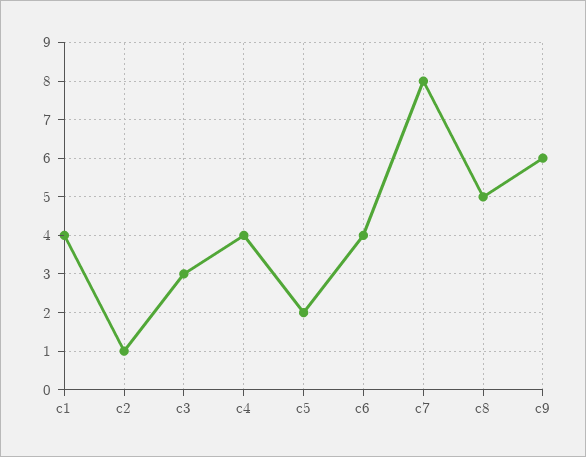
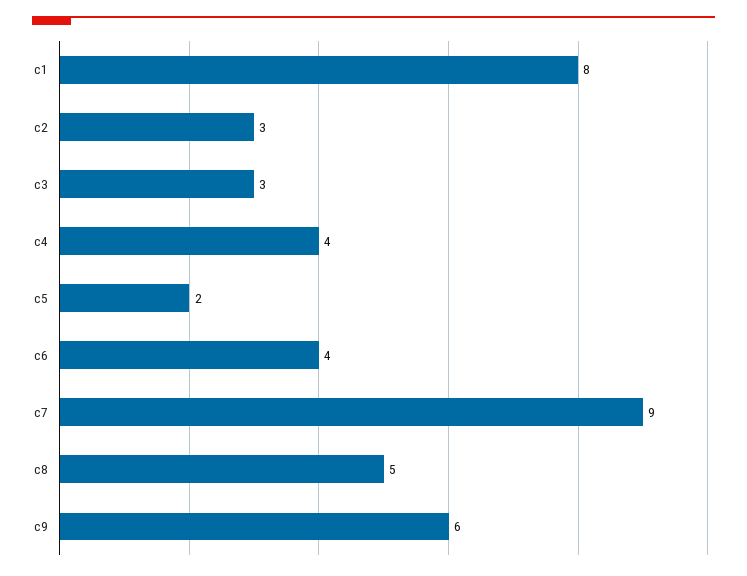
c1: 4 -> 8
c2: 1 -> 3
c7: 8 -> 9

